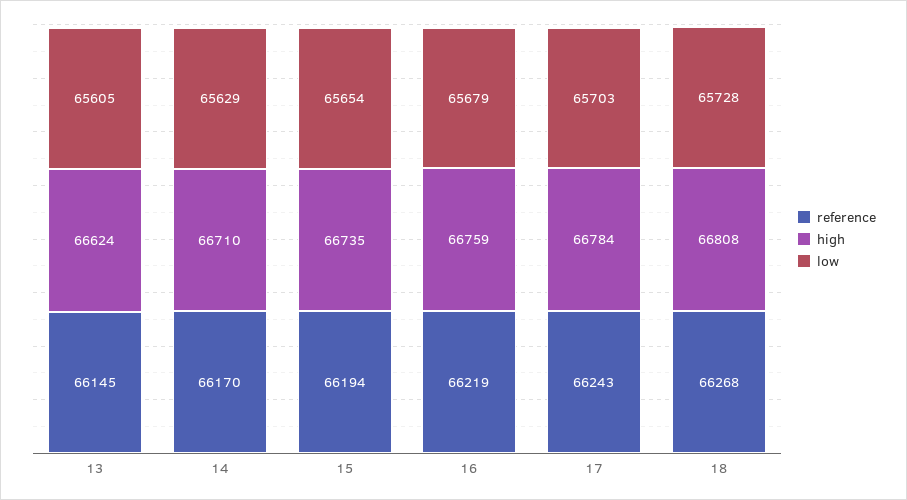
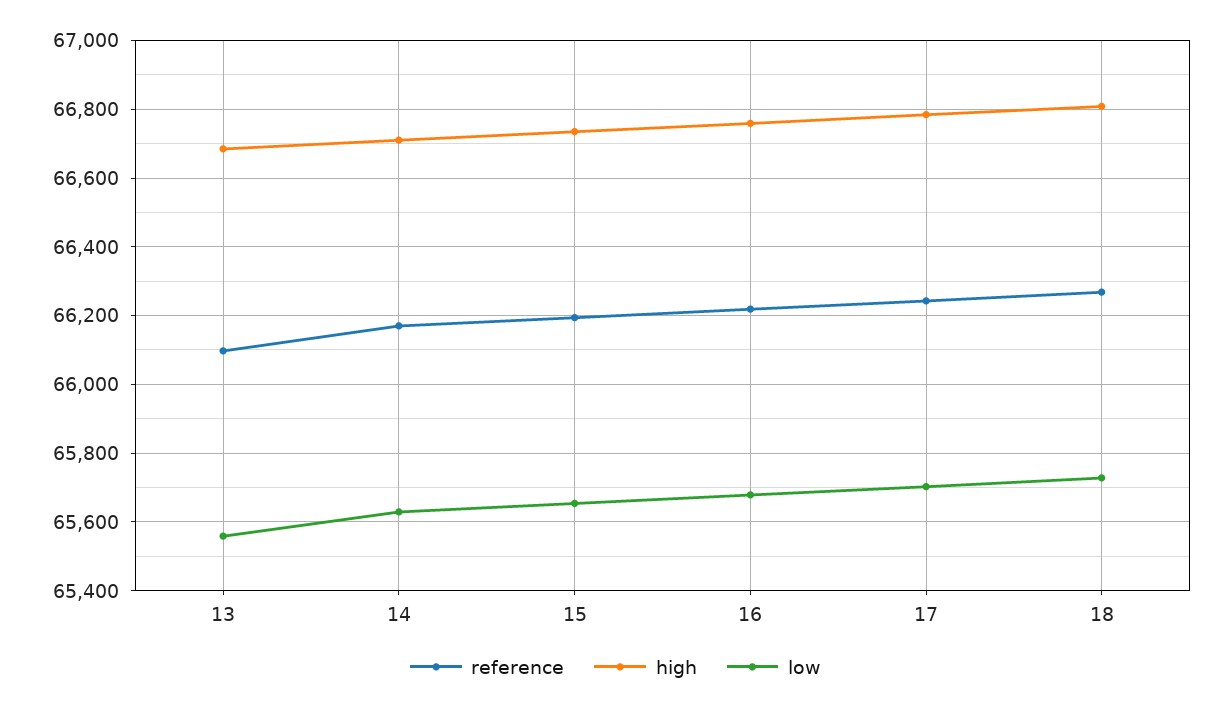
reference, 13: 66145 -> 66100
high, 13: 66624 -> 66680
low, 13: 65605 -> 65560

